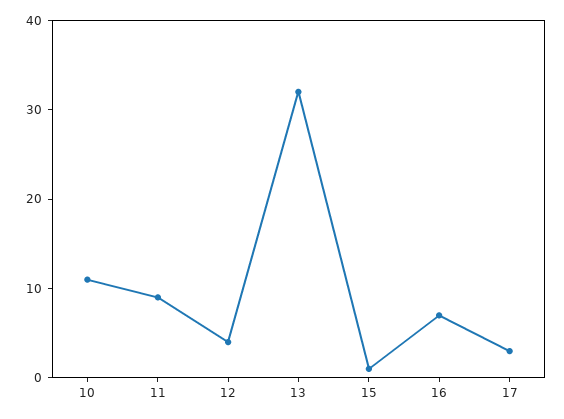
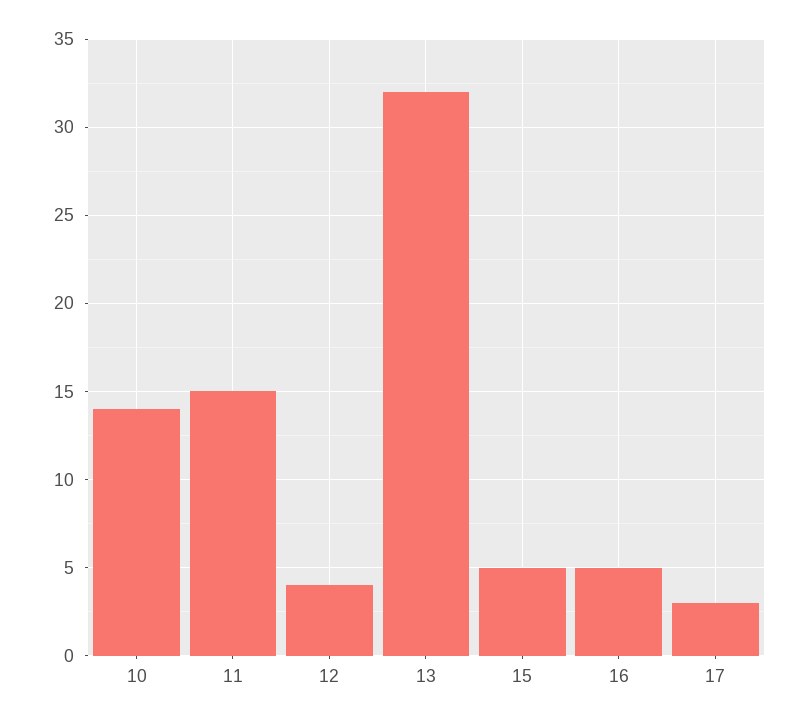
10: 11 -> 14
11: 9 -> 15
15: 1 -> 5
16: 7 -> 5

